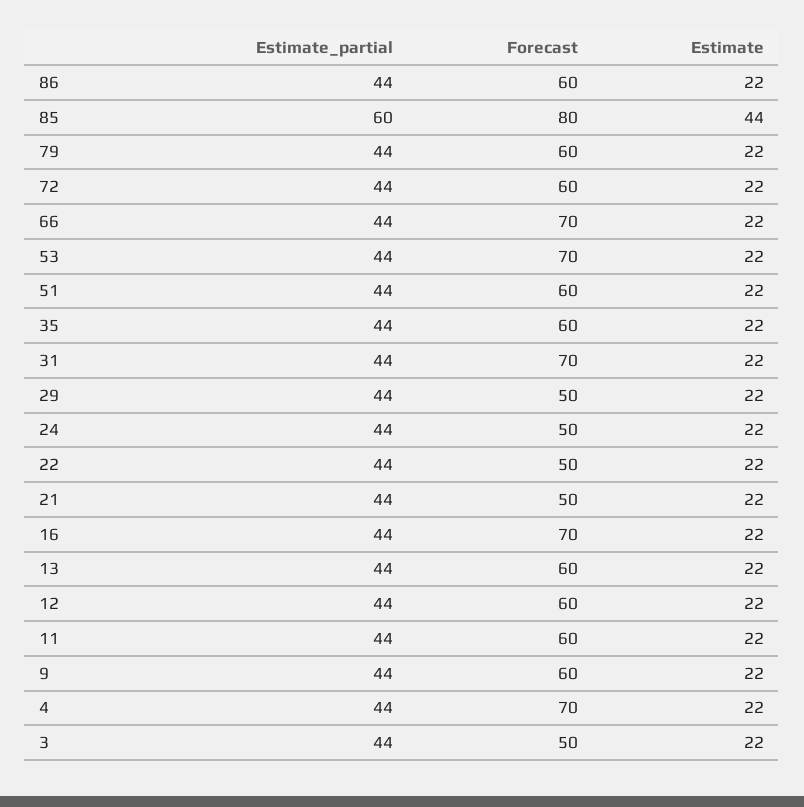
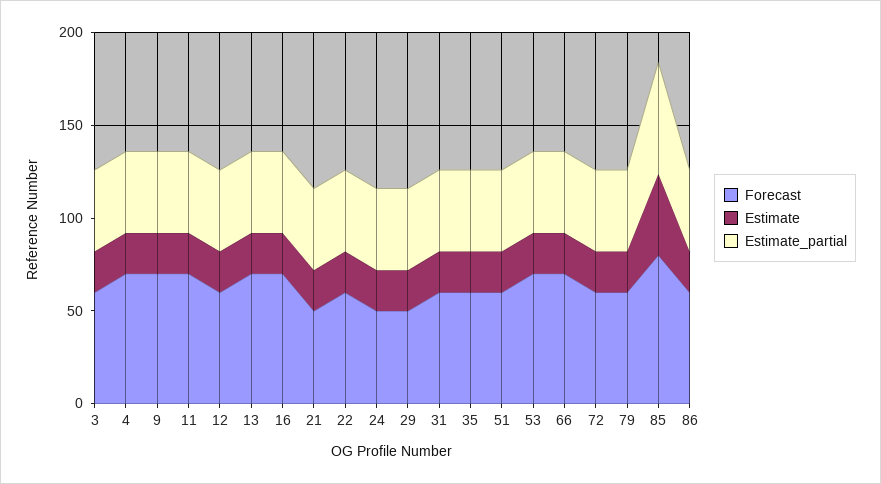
Forecast, 31: 70 -> 60
Forecast, 22: 50 -> 60
Forecast, 13: 60 -> 70
Forecast, 11: 60 -> 70
Forecast, 9: 60 -> 70
Forecast, 3: 50 -> 60

